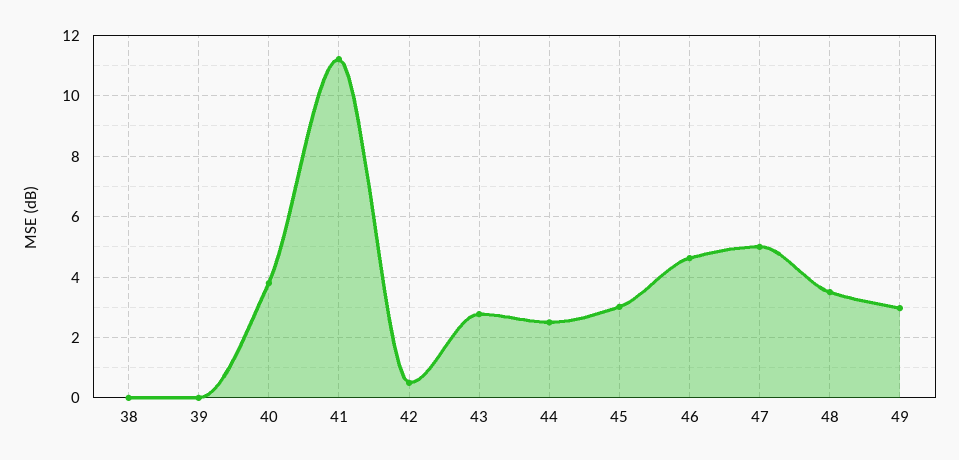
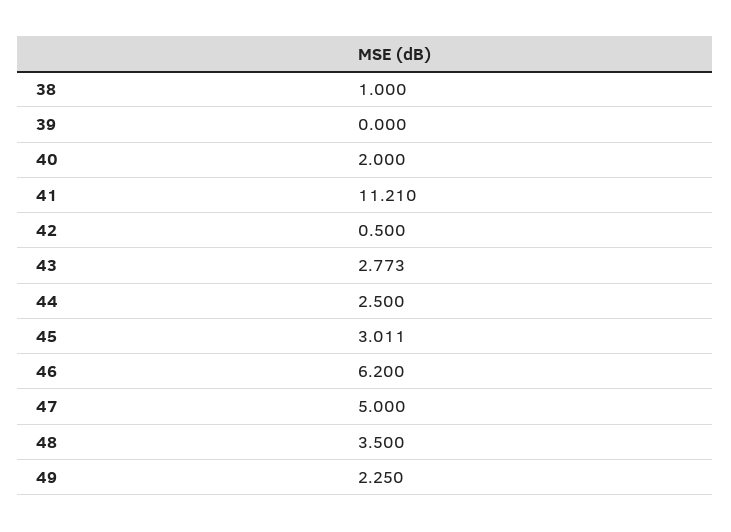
38: 0 -> 1
40: 3.8 -> 2
46: 4.6 -> 6.2
49: 3 -> 2.25

